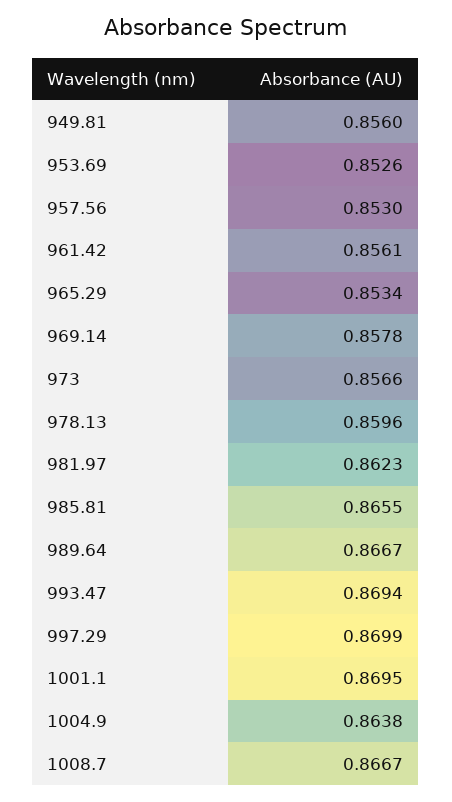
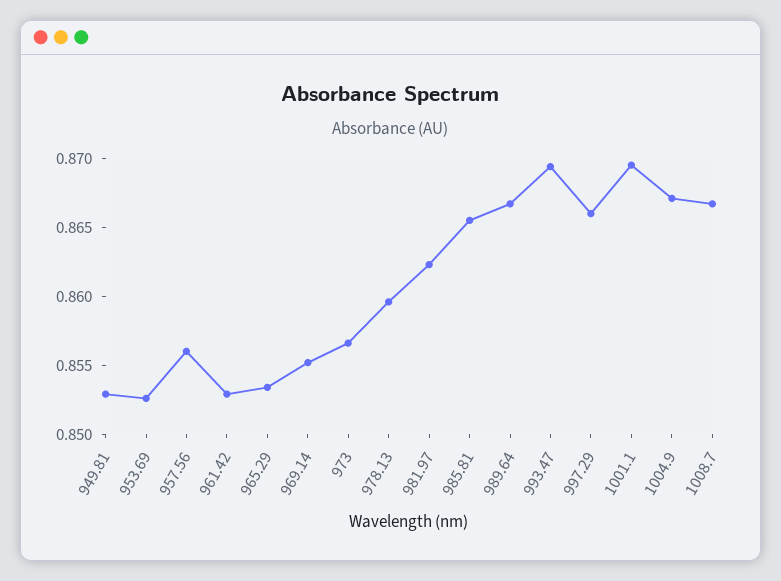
949.81: 0.856 -> 0.853
957.56: 0.853 -> 0.856
961.42: 0.8561 -> 0.853
969.14: 0.8578 -> 0.855
997.29: 0.8699 -> 0.866
1004.9: 0.8638 -> 0.867

